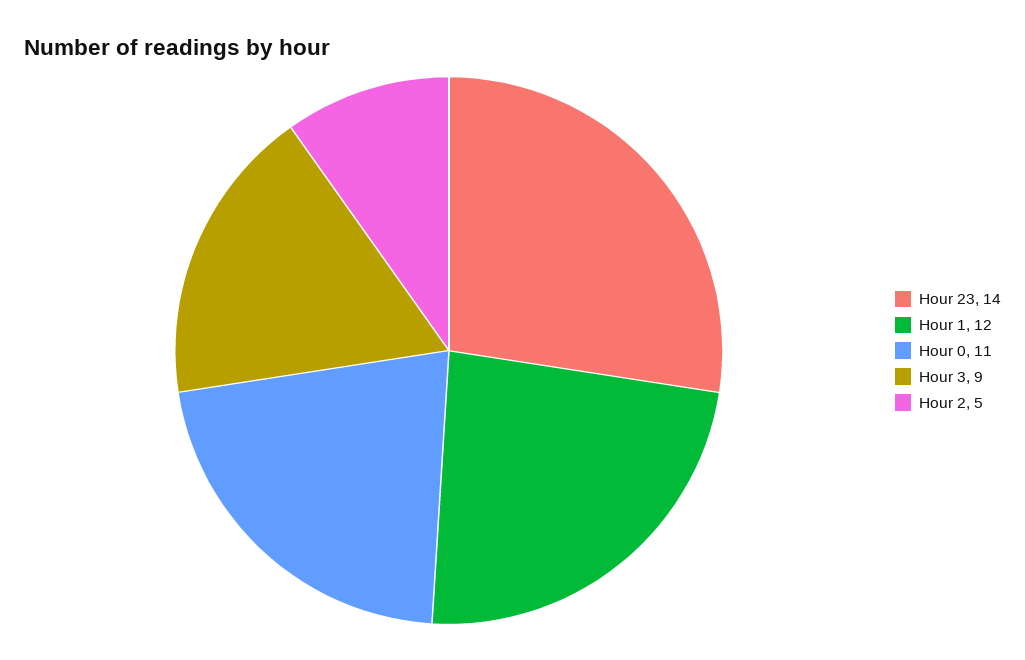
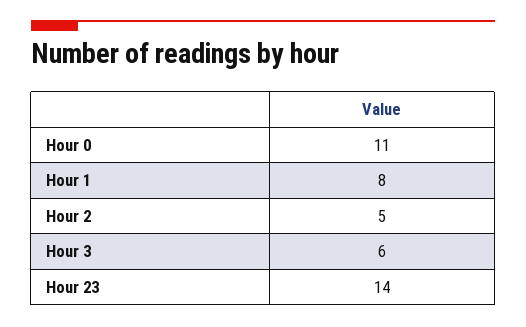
Hour 1: 12 -> 8
Hour 3: 9 -> 6

